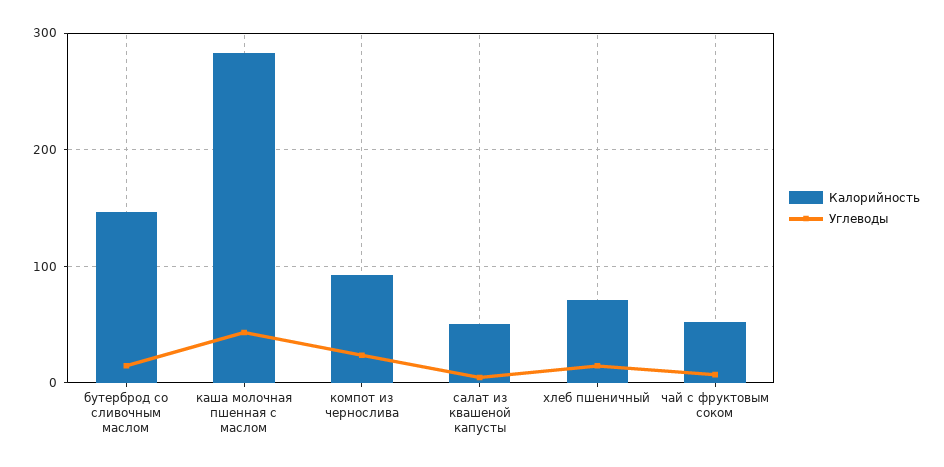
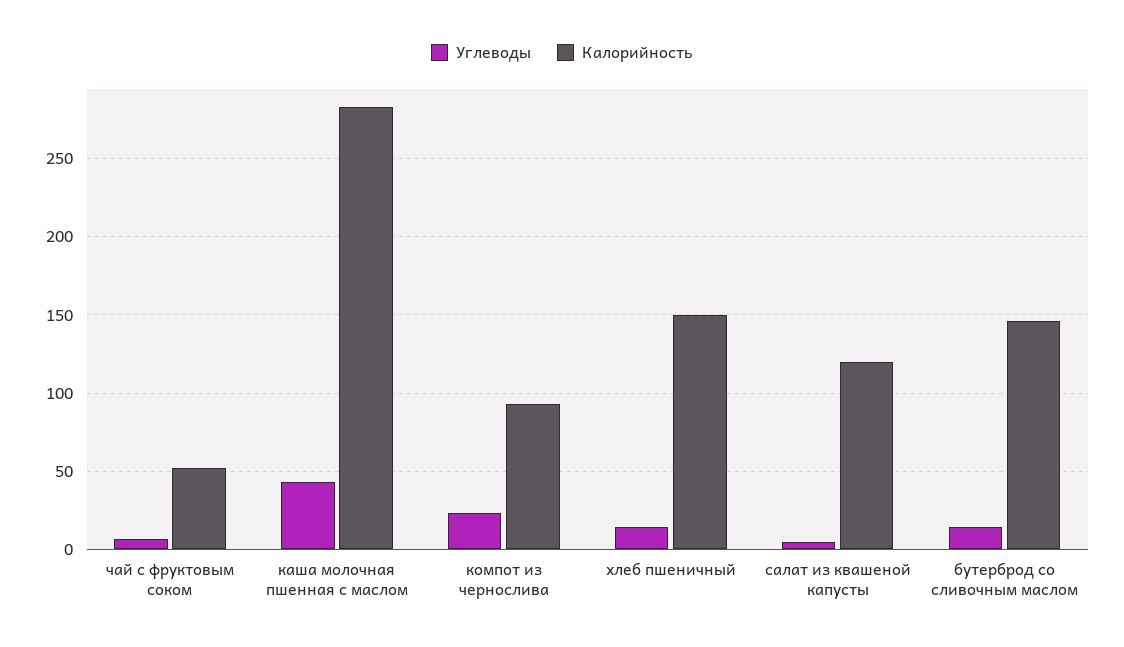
Калорийность, салат из квашеной капусты: 50 -> 120
Калорийность, хлеб пшеничный: 70 -> 150

